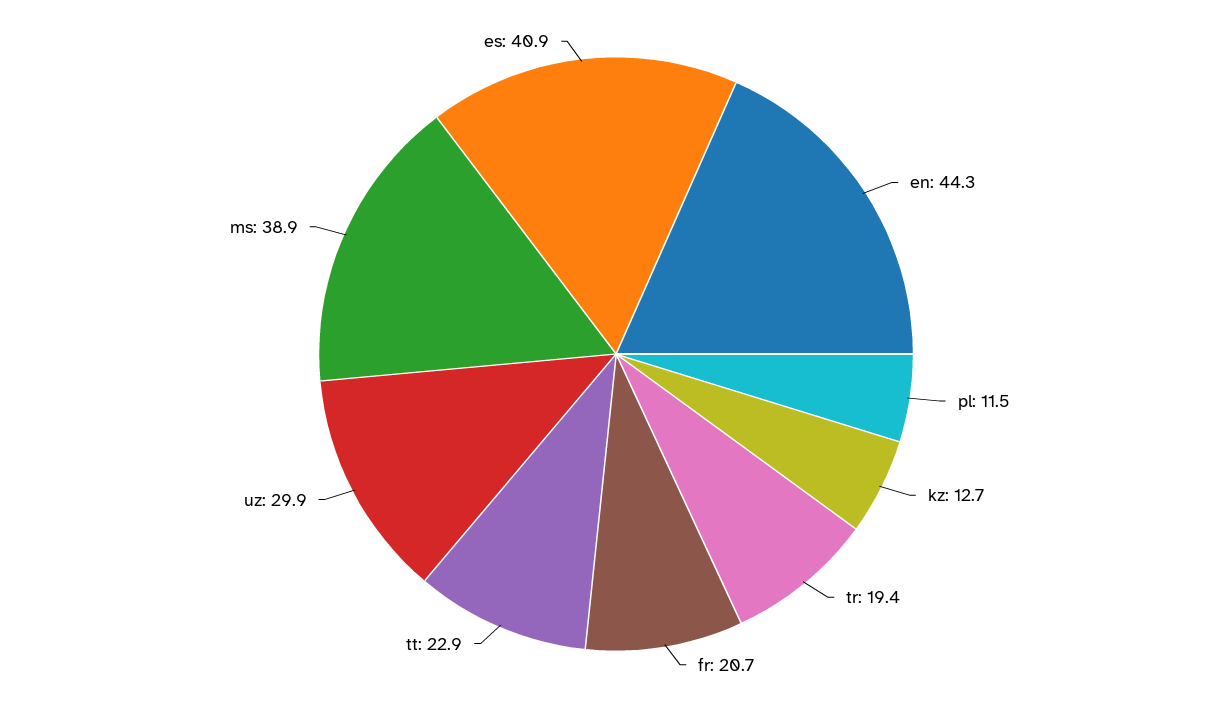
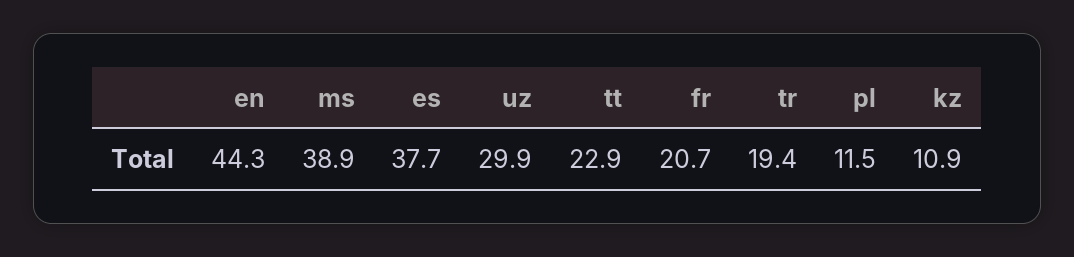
kz: 12.7 -> 10.9
es: 40.9 -> 37.7

